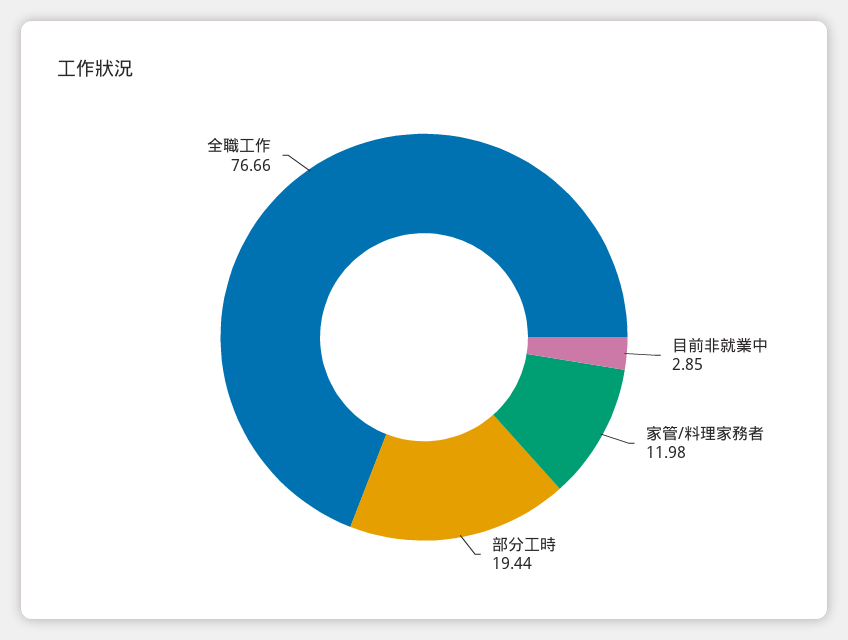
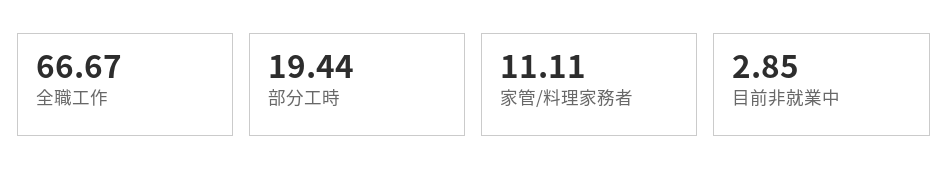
家管/料理家務者: 11.98 -> 11.11
全職工作: 76.66 -> 66.67

